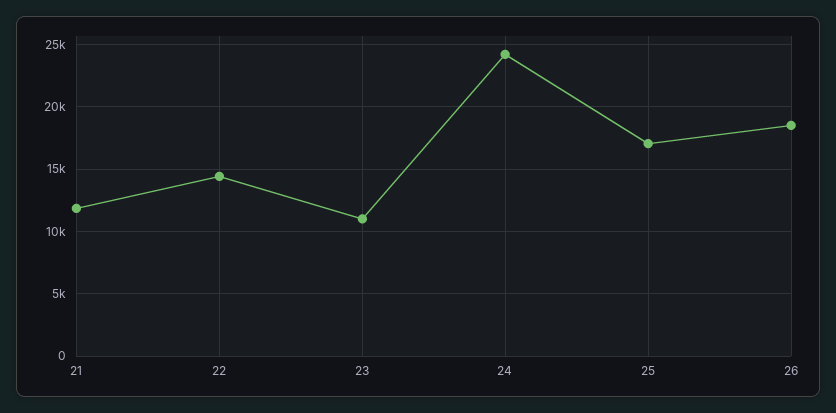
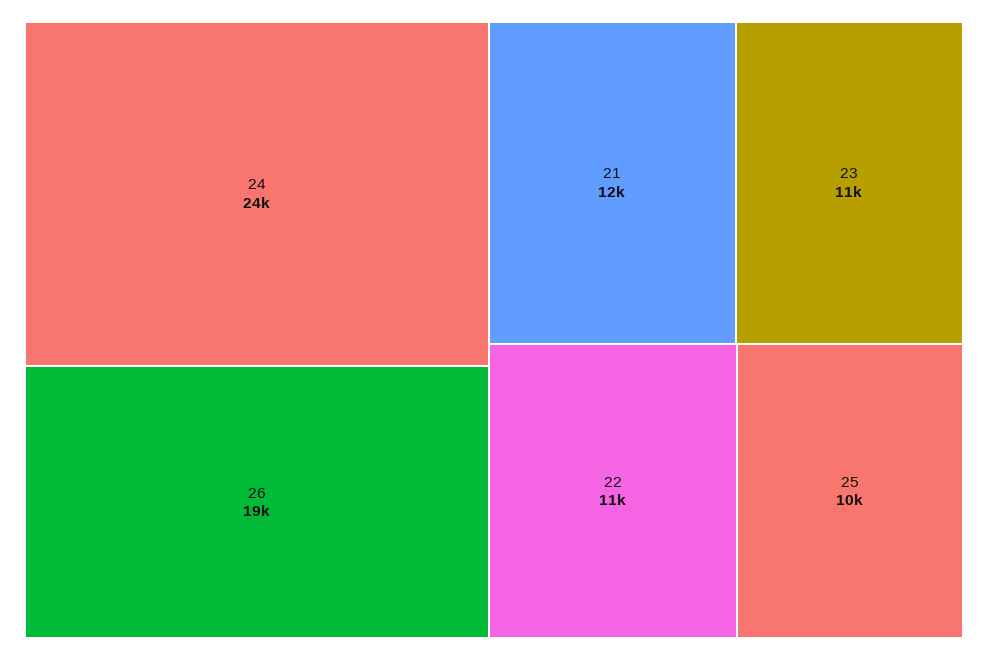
22: 14500 -> 11000
25: 17000 -> 10000

